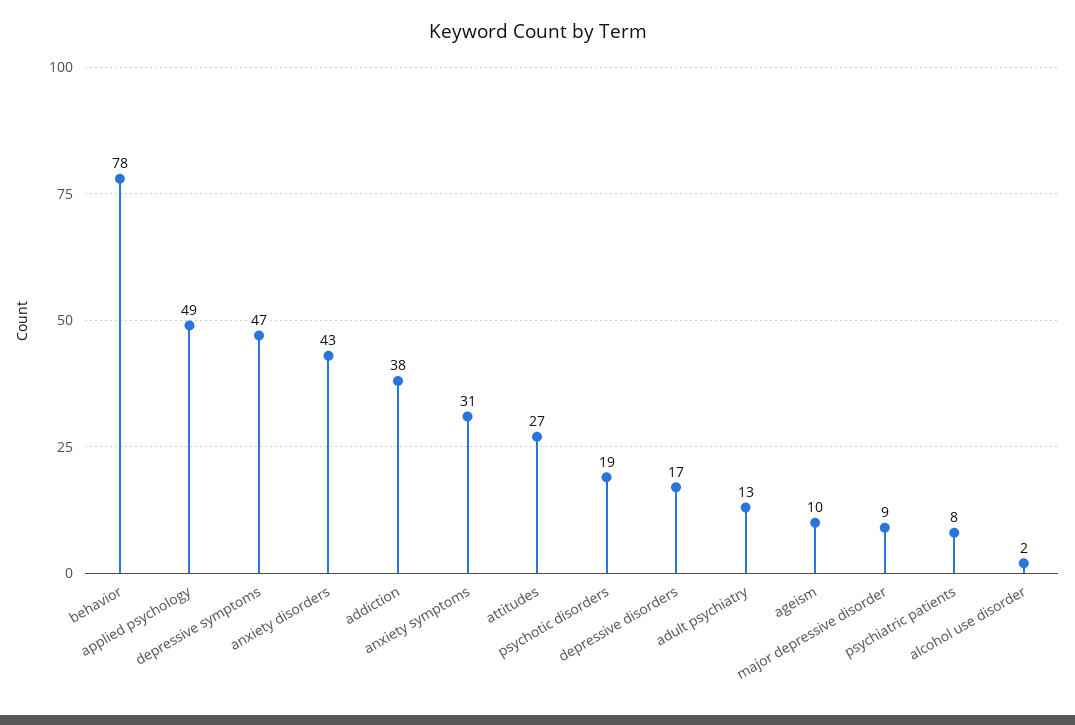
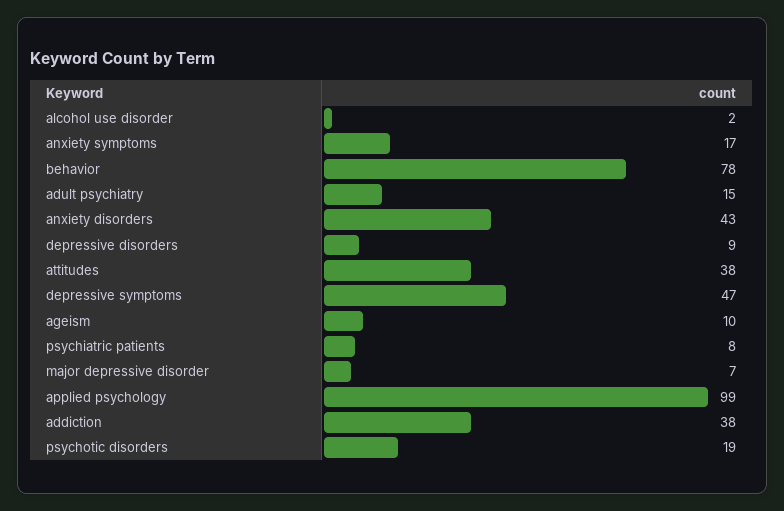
applied psychology: 49 -> 99
anxiety symptoms: 31 -> 17
attitudes: 27 -> 38
depressive disorders: 17 -> 9
adult psychiatry: 13 -> 15
major depressive disorder: 9 -> 7

